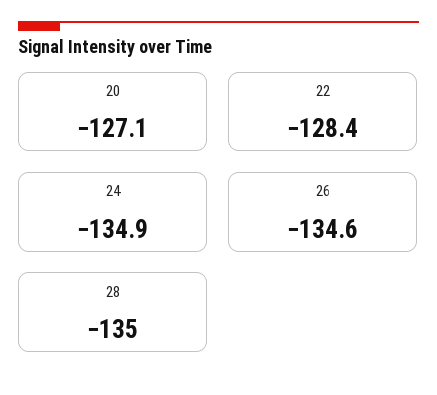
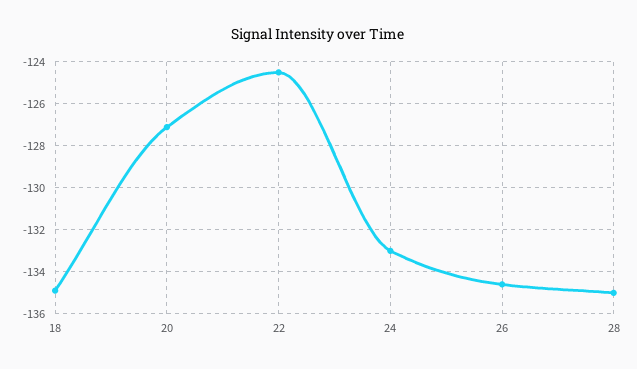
22: -128.4 -> -124.5
24: -134.9 -> -133
18: none -> -135

